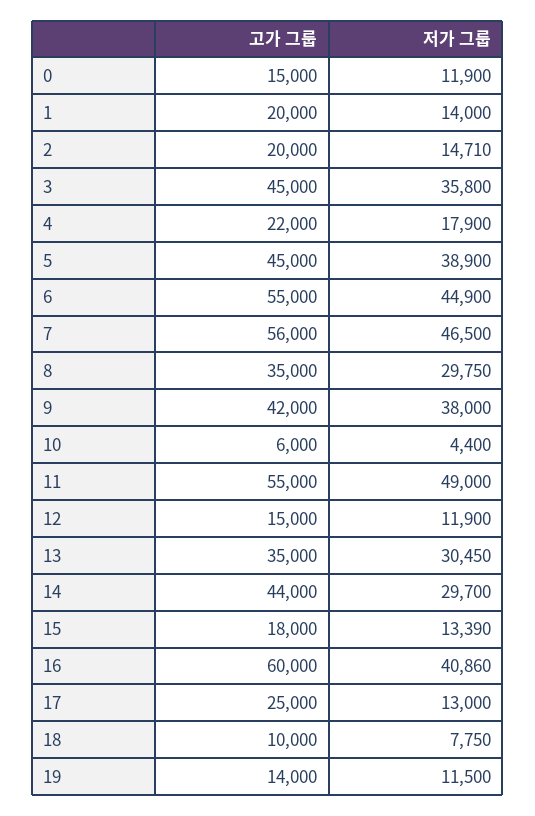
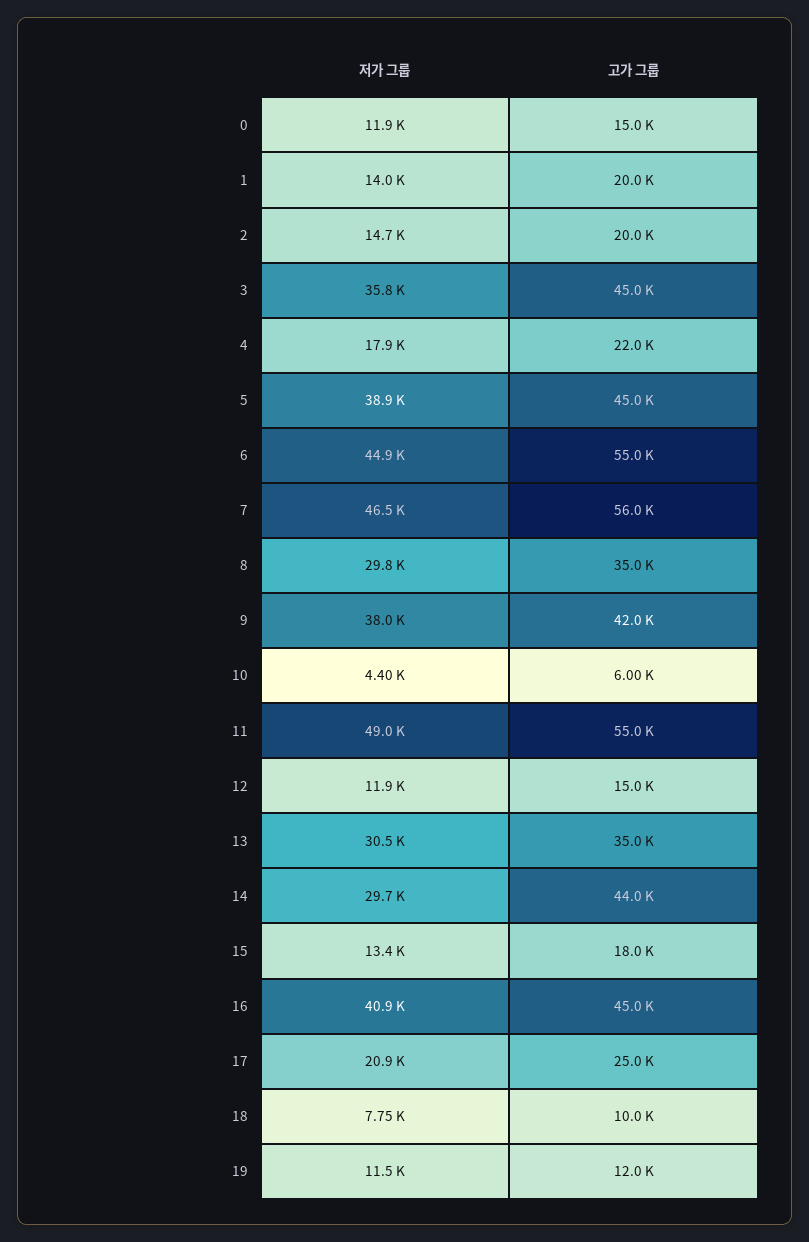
고가 그룹, 16: 60000 -> 45000
저가 그룹, 17: 13000 -> 20900
고가 그룹, 19: 14000 -> 12000

